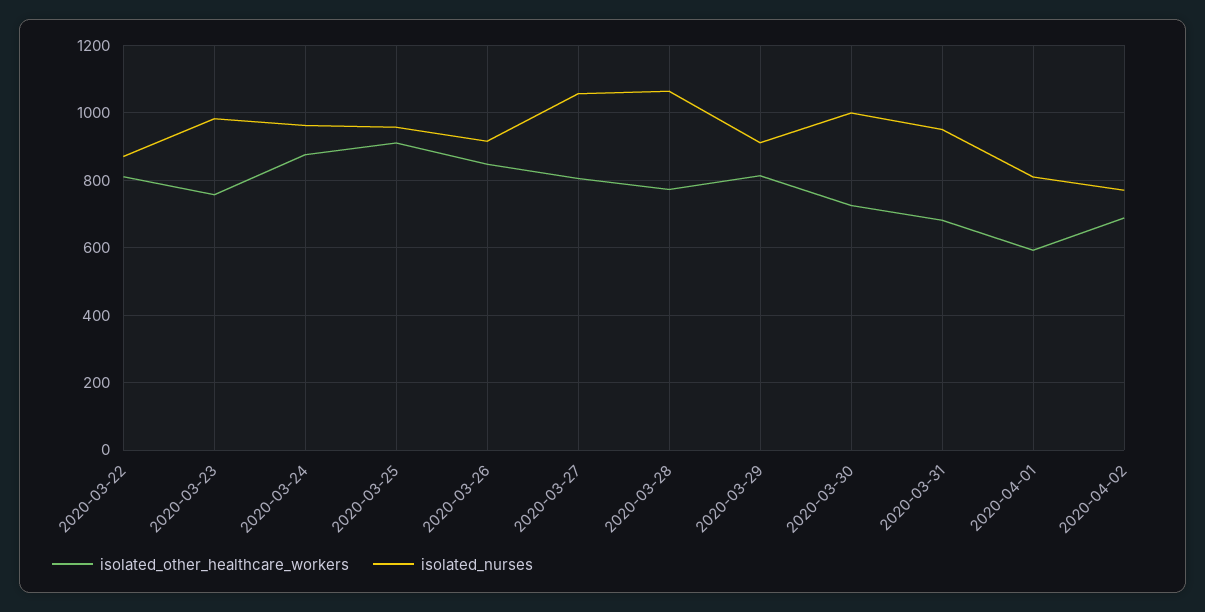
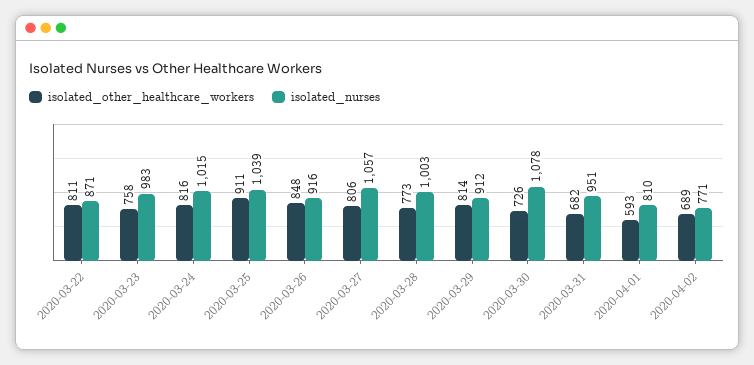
isolated_other_healthcare_workers, 2020-03-24: 880 -> 816
isolated_nurses, 2020-03-24: 960 -> 1015
isolated_nurses, 2020-03-25: 960 -> 1039
isolated_nurses, 2020-03-28: 1060 -> 1003
isolated_nurses, 2020-03-30: 1000 -> 1078

